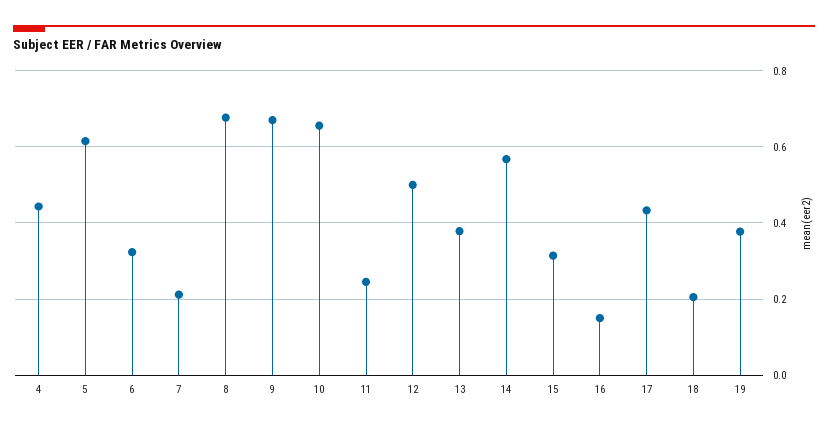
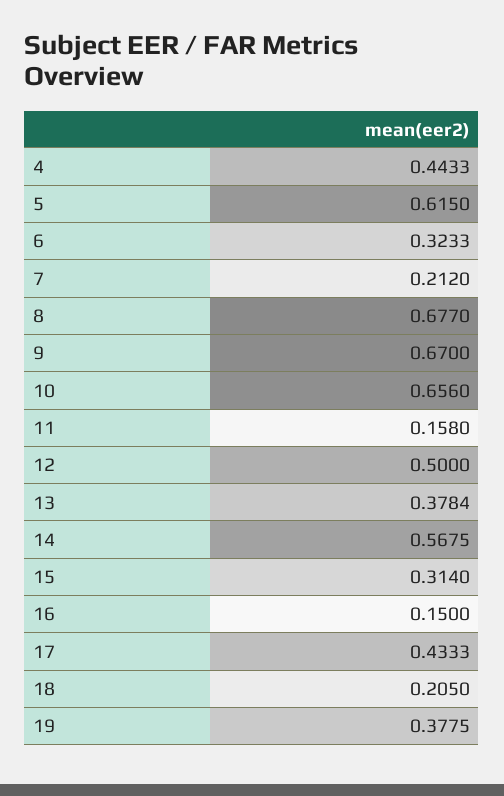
11: 0.24 -> 0.158

